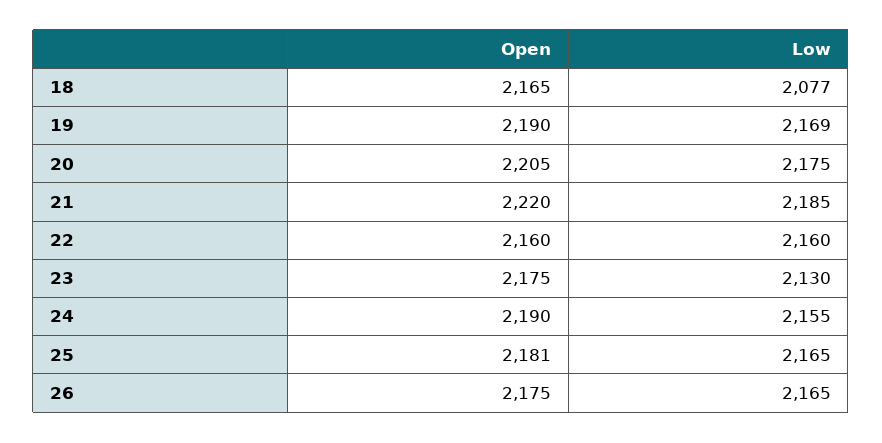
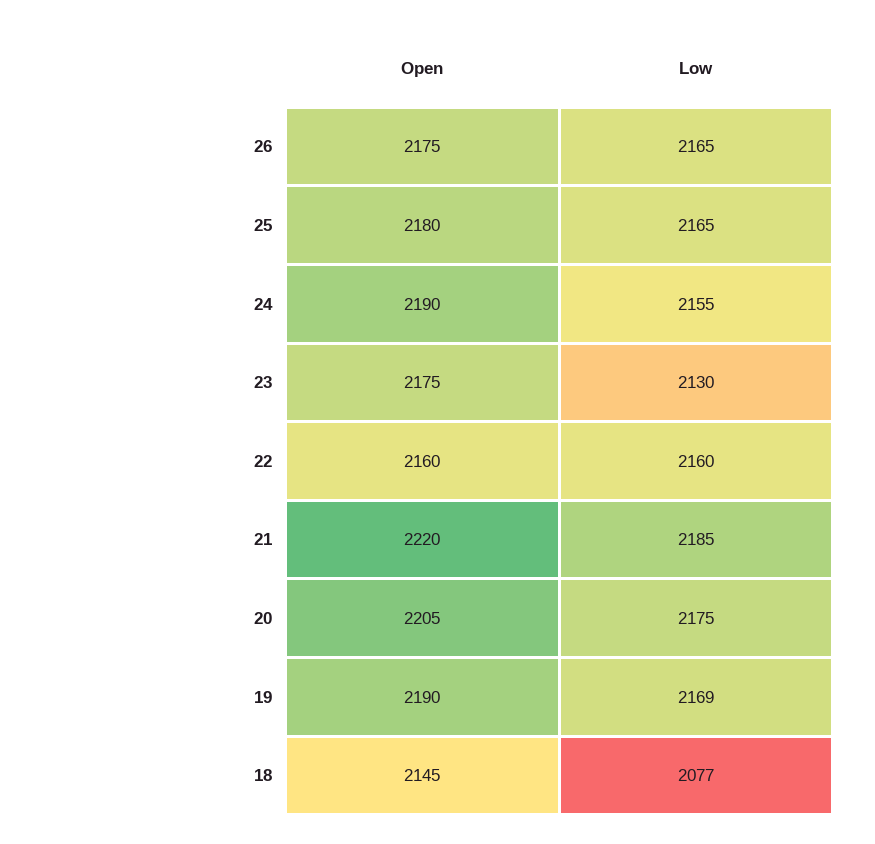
Open, 18: 2165 -> 2145
Open, 25: 2181 -> 2180

